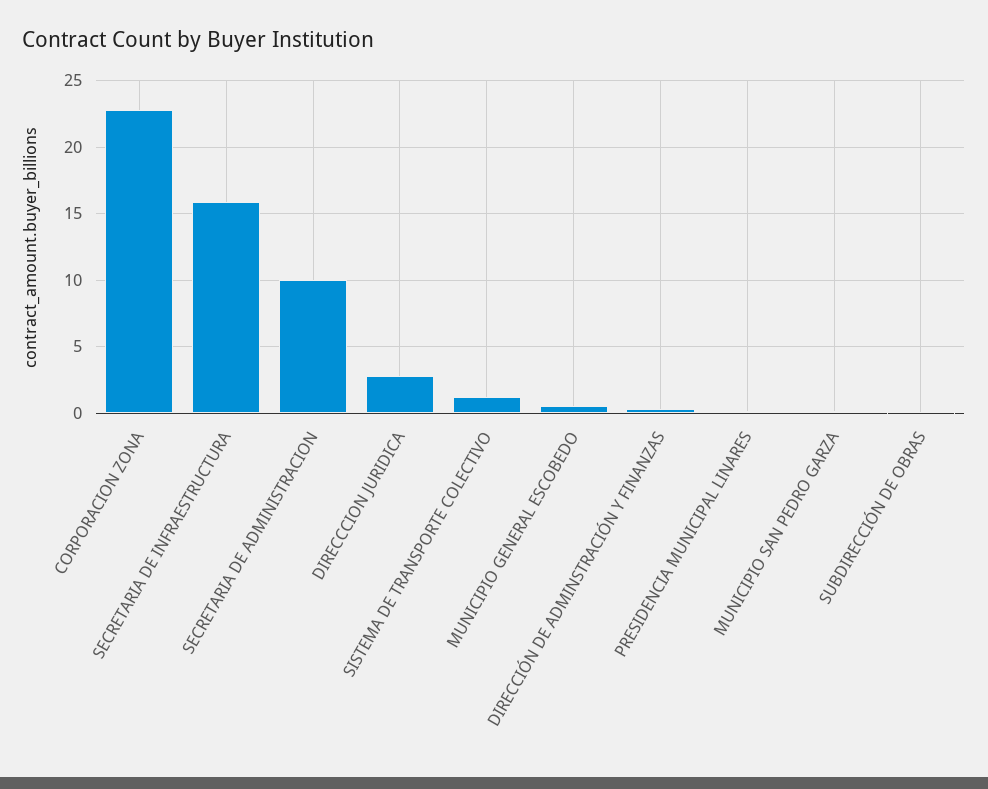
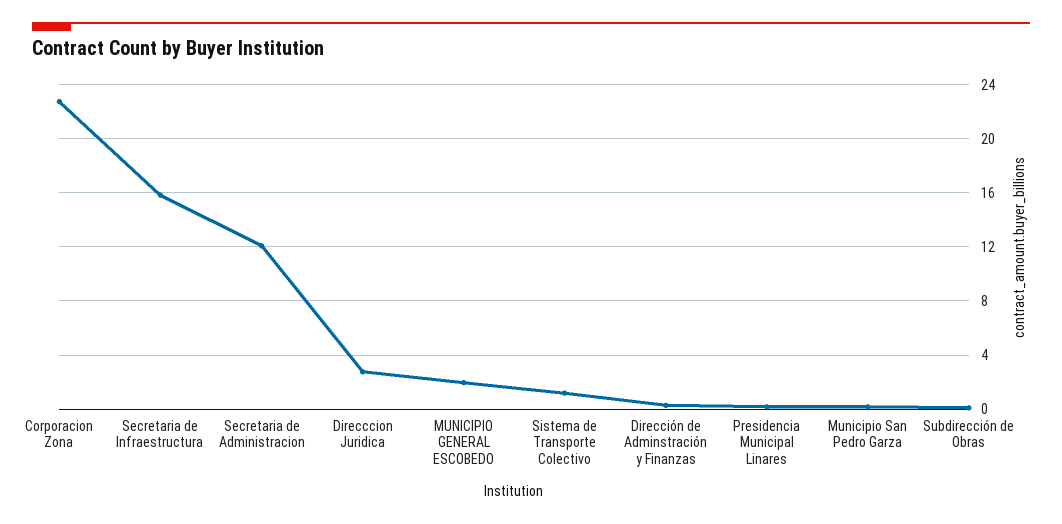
SECRETARIA DE ADMINISTRACION: 10 -> 12
MUNICIPIO GENERAL ESCOBEDO: 0.5 -> 2

